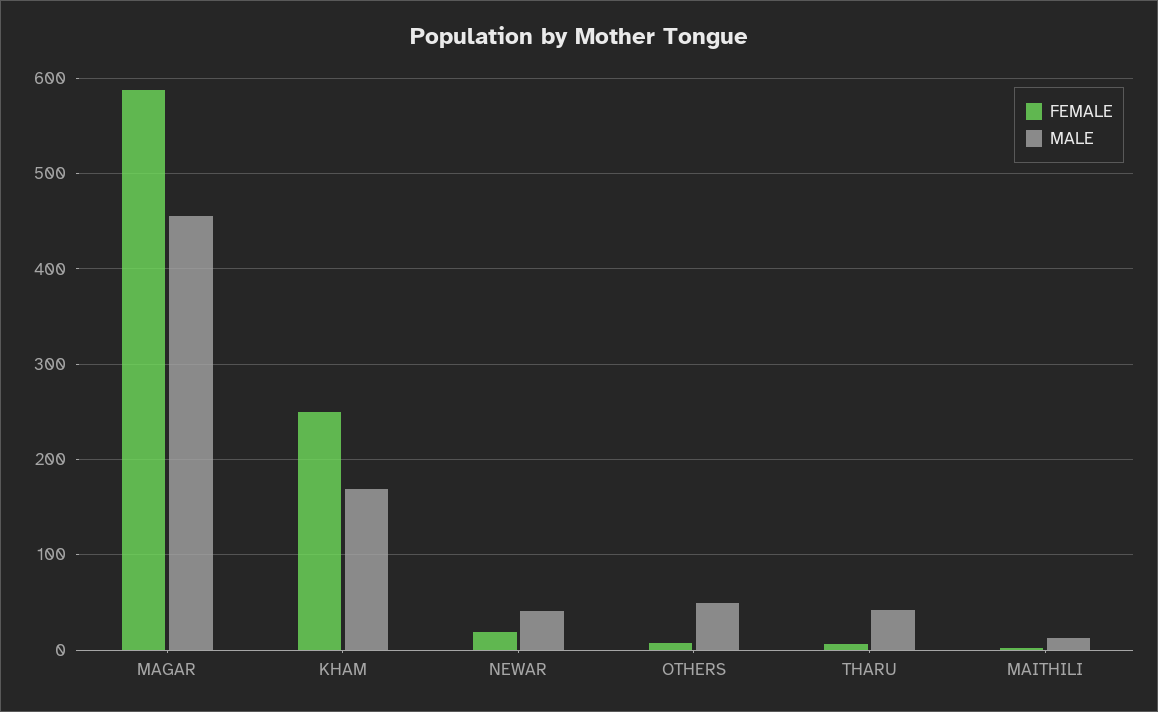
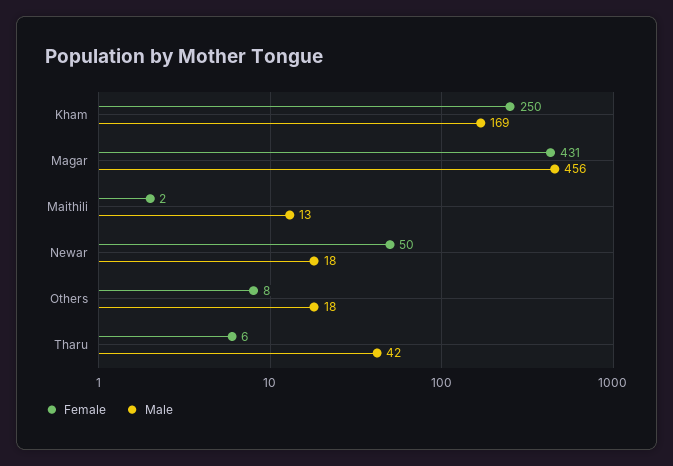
FEMALE, MAGAR: 590 -> 431
FEMALE, NEWAR: 20 -> 50
MALE, NEWAR: 40 -> 18
MALE, OTHERS: 50 -> 18

